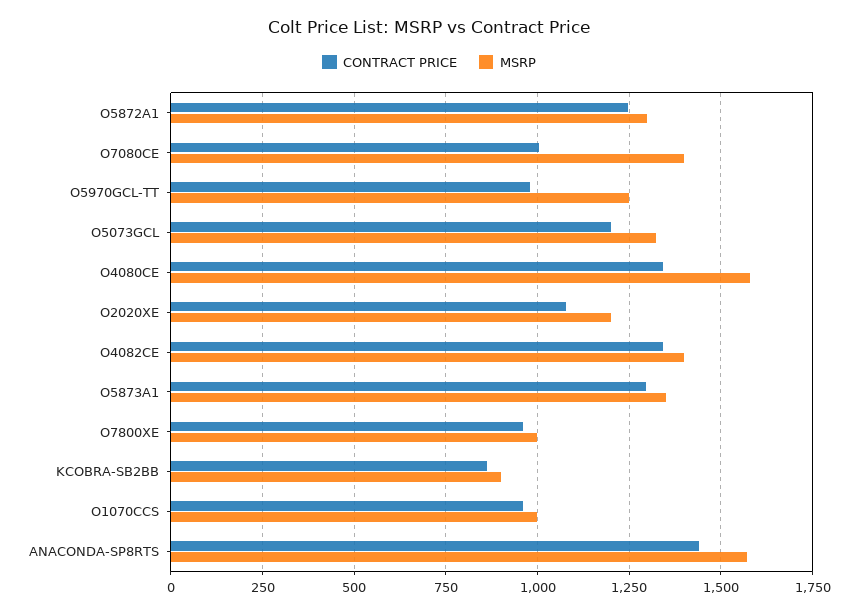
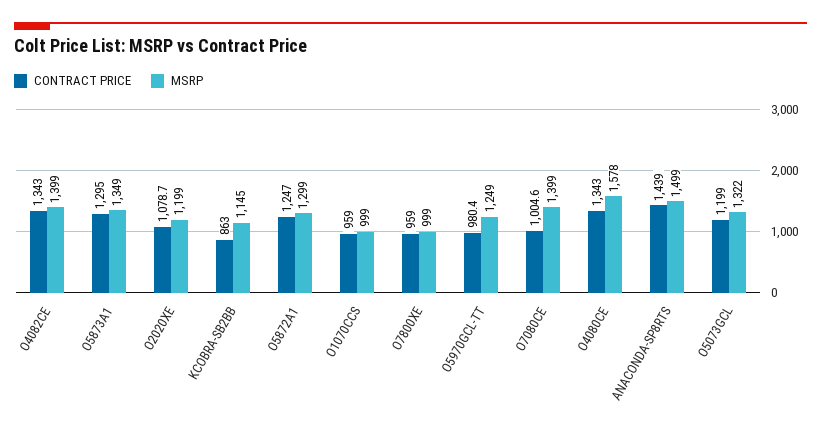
MSRP, KCOBRA-SB2BB: 900 -> 1145
MSRP, ANACONDA-SP8RTS: 1575 -> 1499

